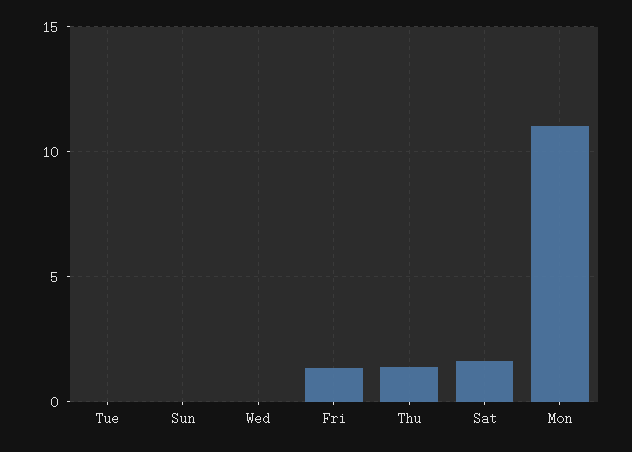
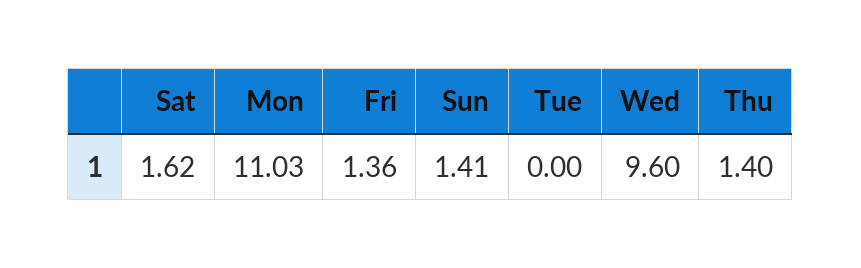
Sun: 0 -> 1.41
Wed: 0 -> 9.6

